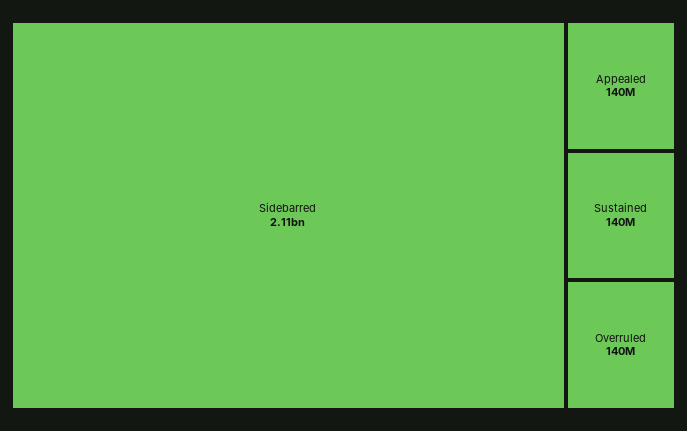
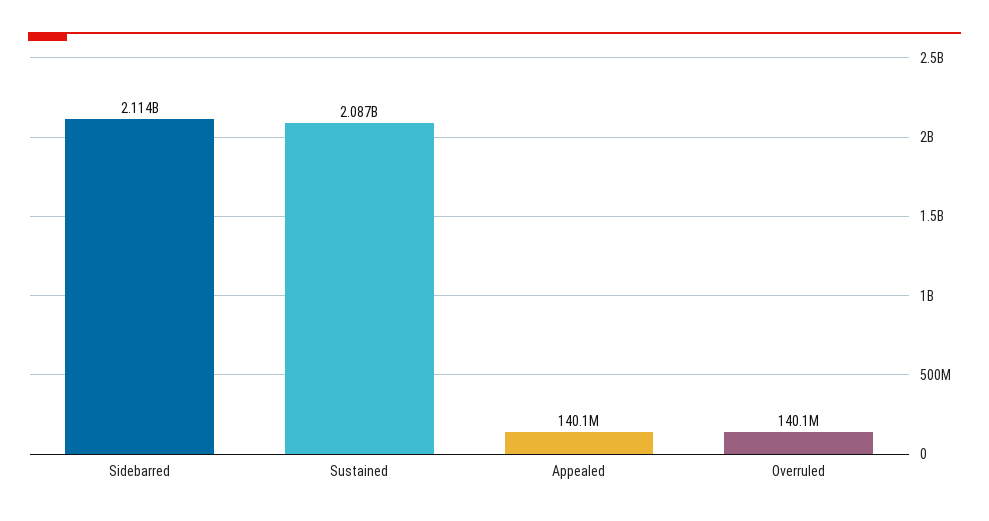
Sustained: 140000000 -> 2087000000

